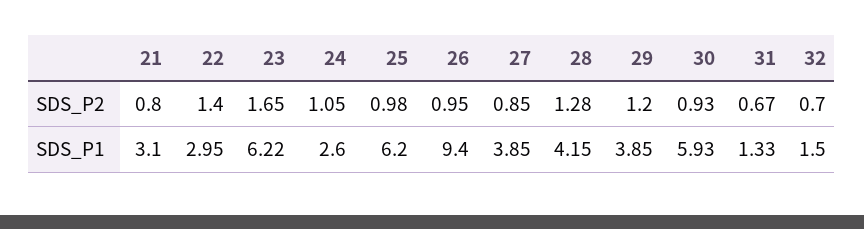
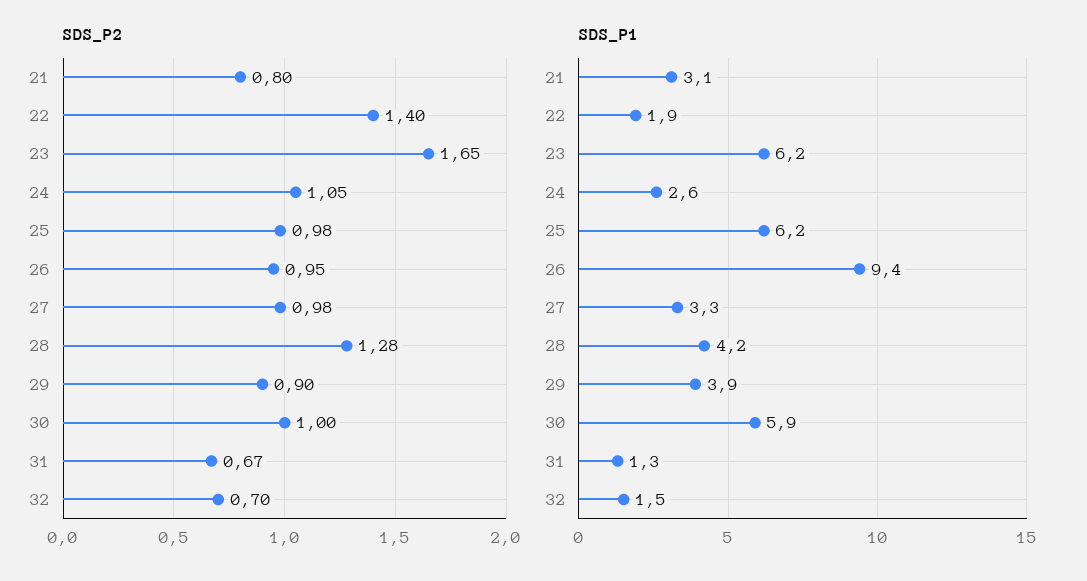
SDS_P2, 27: 0.85 -> 0.98
SDS_P2, 29: 1.2 -> 0.9
SDS_P2, 30: 0.93 -> 1
SDS_P1, 22: 2.95 -> 1.9
SDS_P1, 27: 3.85 -> 3.3

